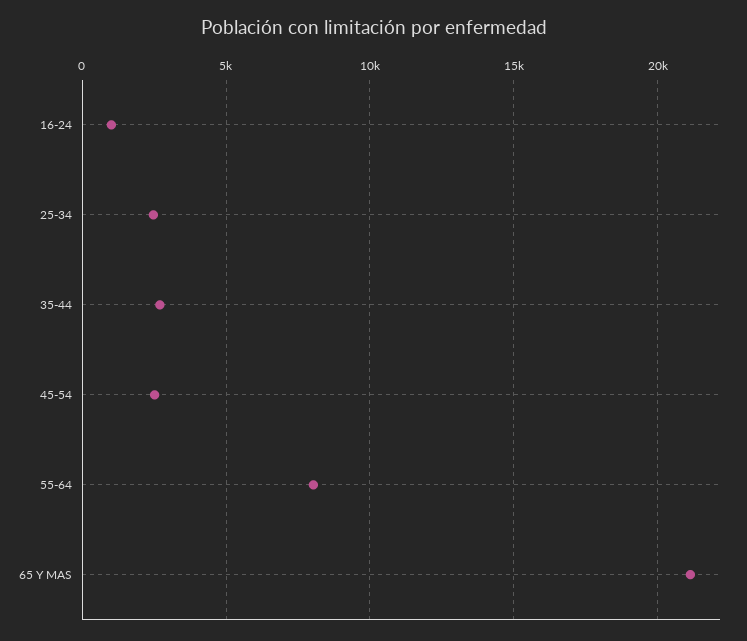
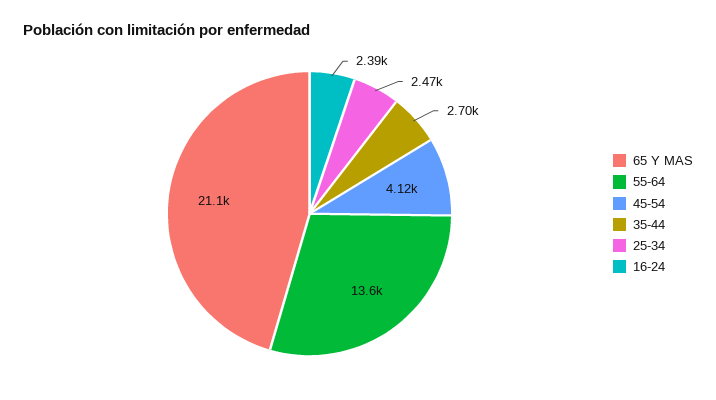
16-24: 1000 -> 2390
45-54: 2500 -> 4120
55-64: 8000 -> 13600

